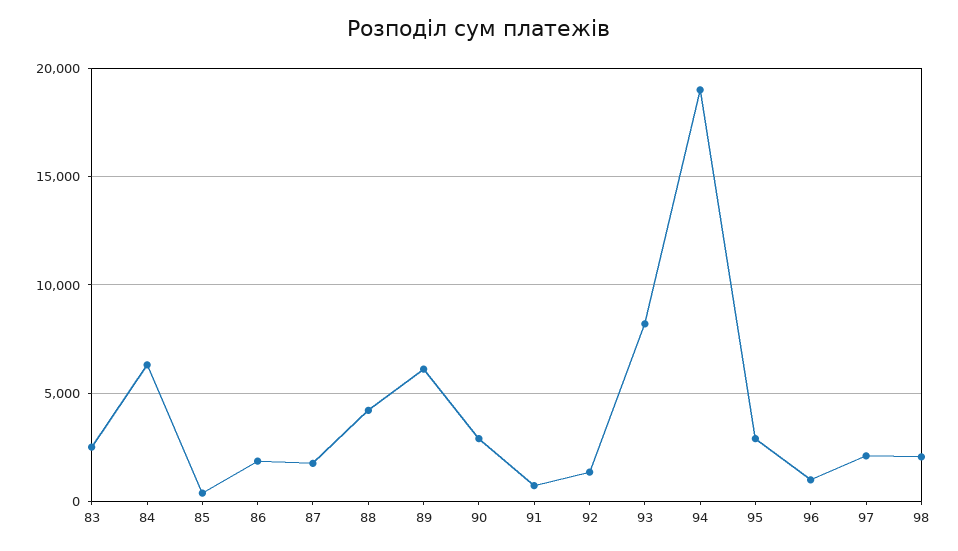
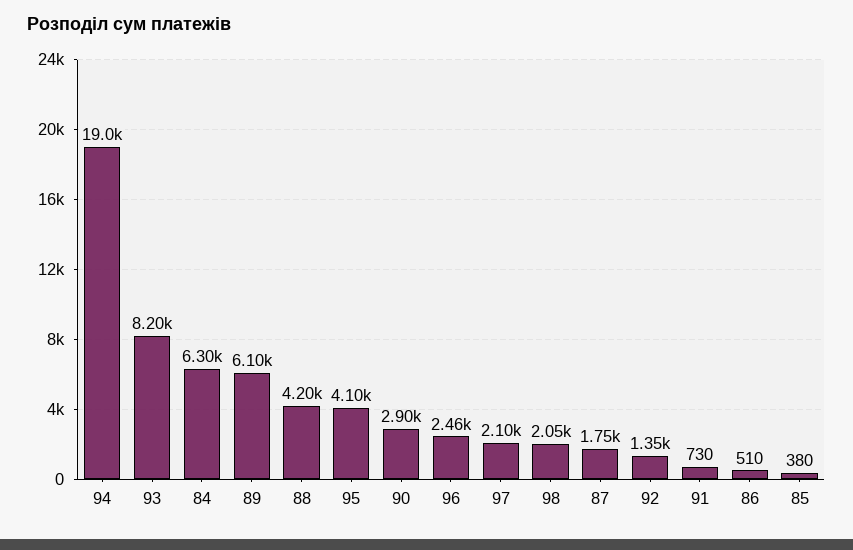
83: 2500 -> none
86: 2000 -> 510
95: 3000 -> 4100
96: 1000 -> 2460

